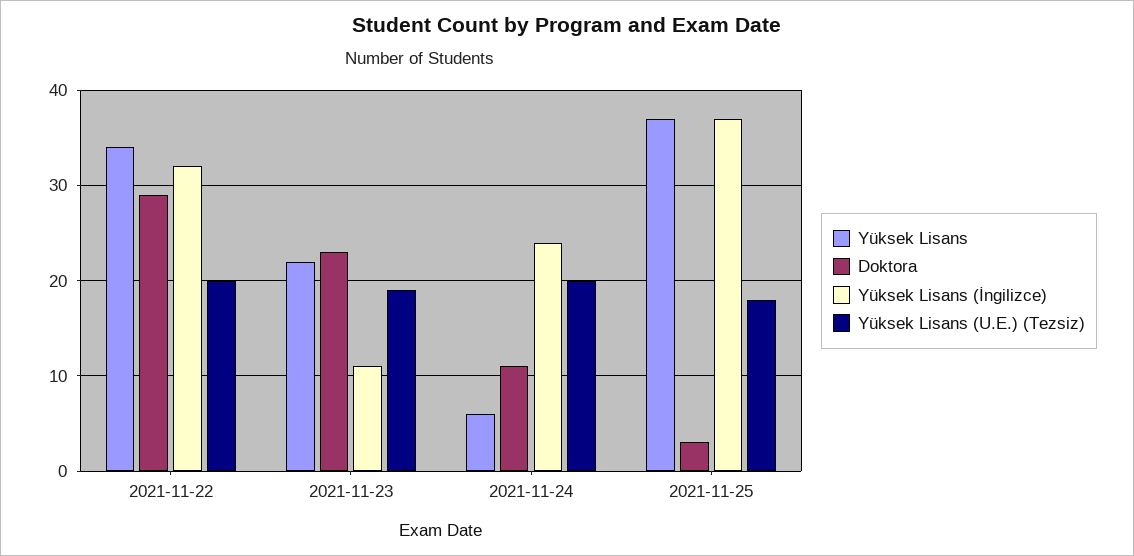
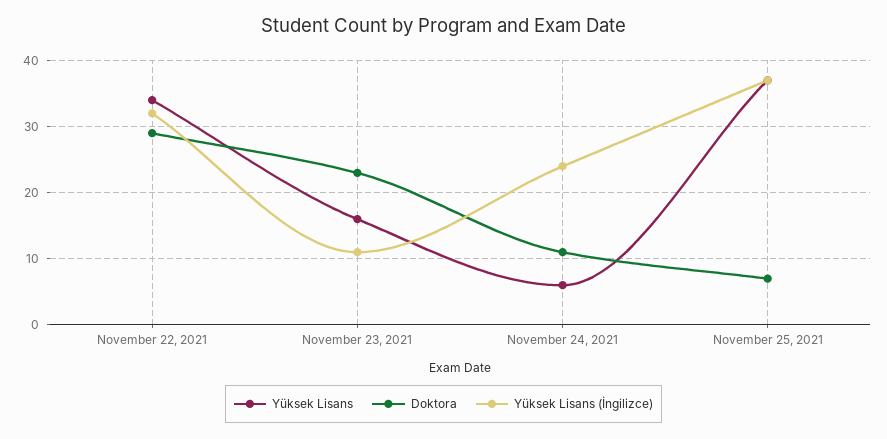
Yüksek Lisans (U.E.) (Tezsiz), 2021-11-22: 20 -> none
Yüksek Lisans, 2021-11-23: 22 -> 16
Yüksek Lisans (U.E.) (Tezsiz), 2021-11-23: 19 -> none
Yüksek Lisans (U.E.) (Tezsiz), 2021-11-24: 20 -> none
Doktora, 2021-11-25: 3 -> 7
Yüksek Lisans (U.E.) (Tezsiz), 2021-11-25: 18 -> none

